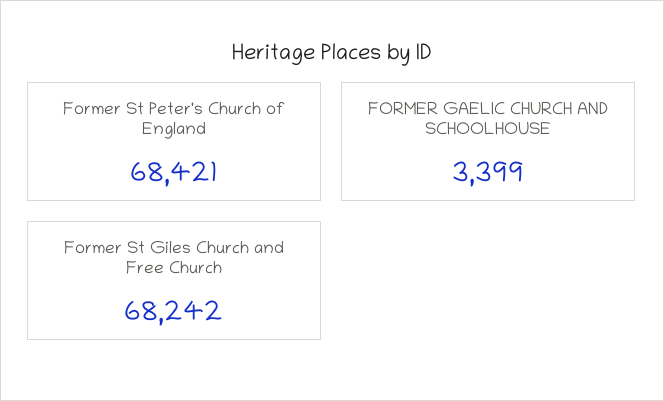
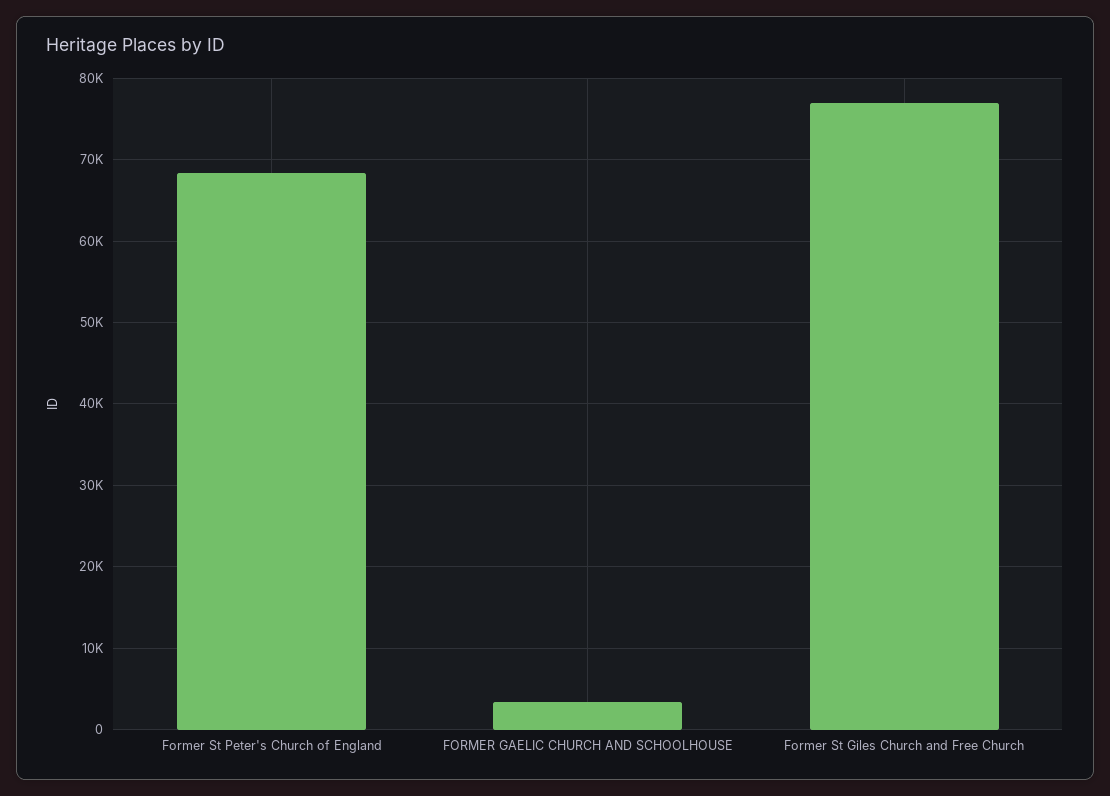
Former St Giles Church and Free Church: 68242 -> 77000

